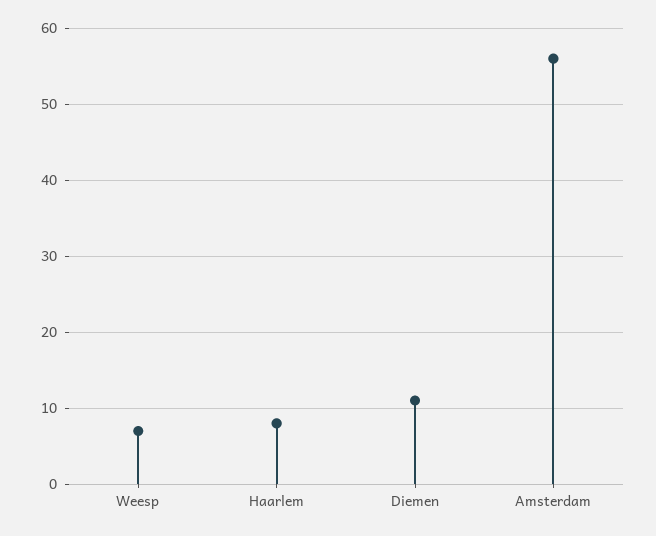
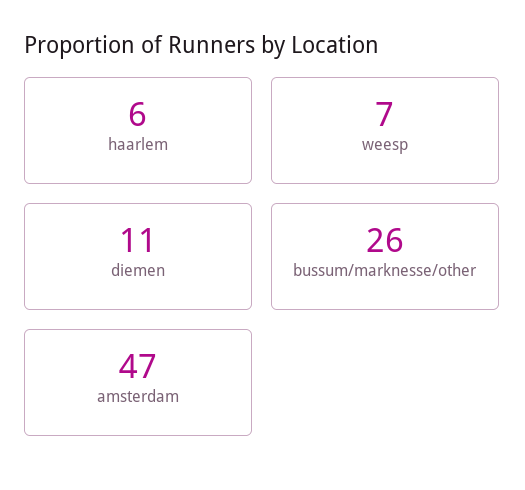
Haarlem: 8 -> 6
Amsterdam: 56 -> 47
bussum/marknesse/other: none -> 26

